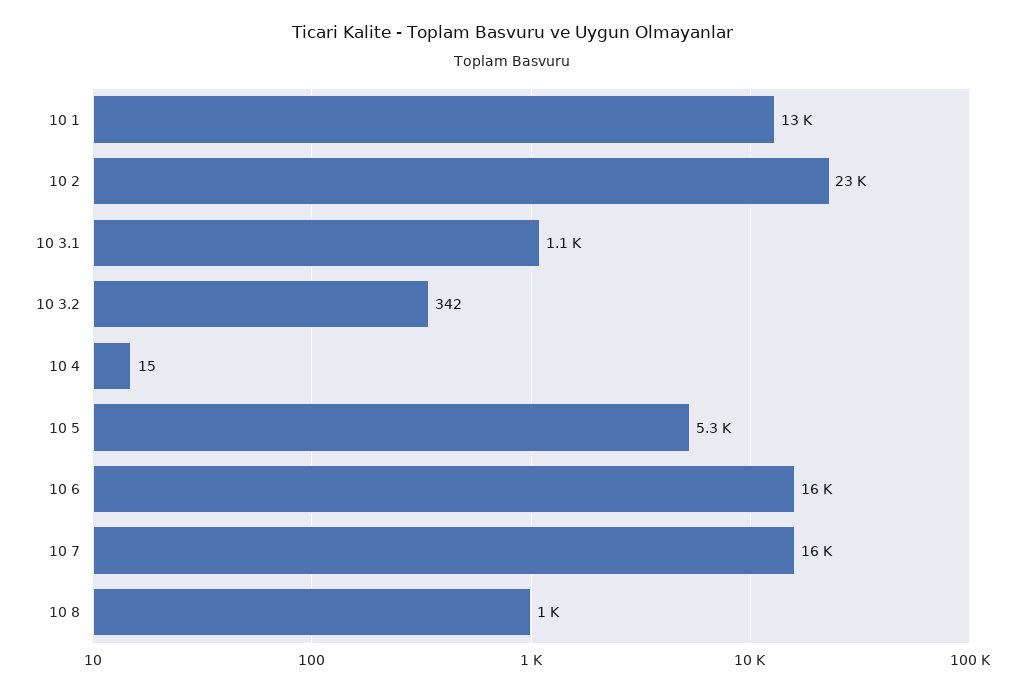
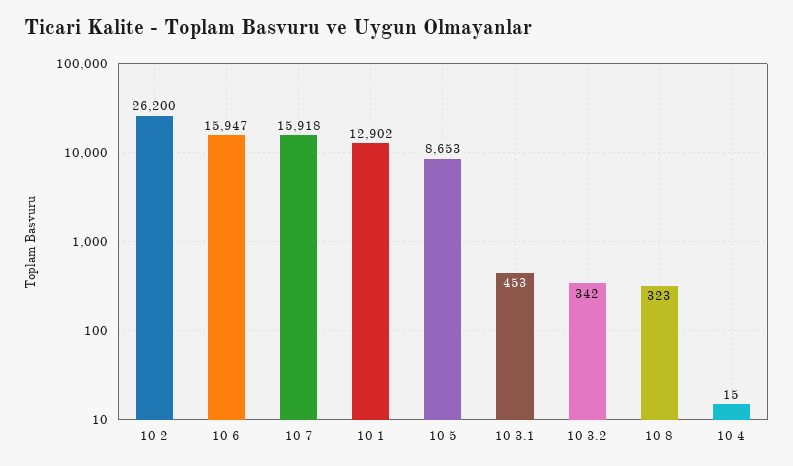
10 2: 23000 -> 26200
10 3.1: 1100 -> 453
10 5: 5300 -> 8653
10 8: 1000 -> 323

